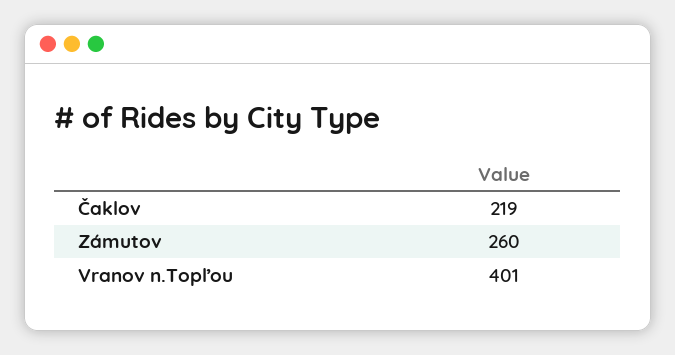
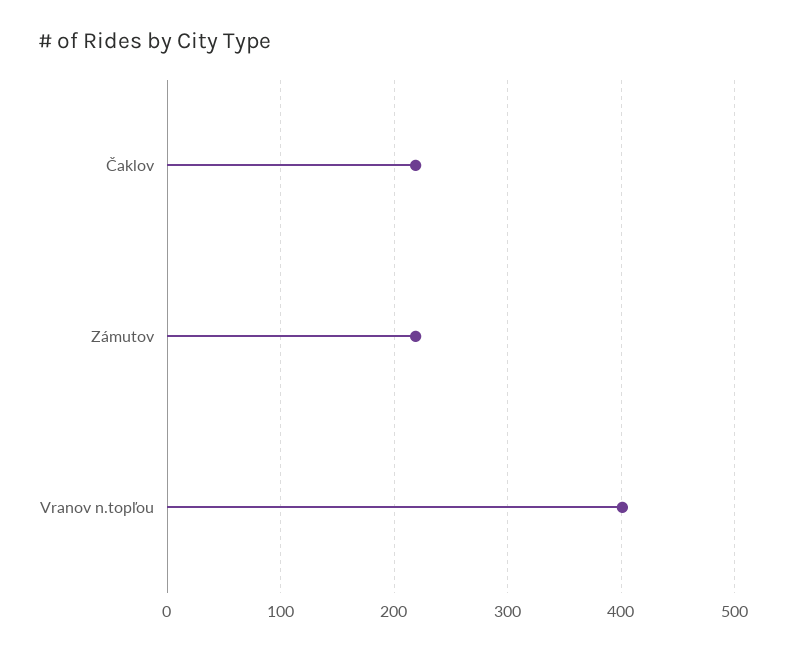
Zámutov: 260 -> 220

